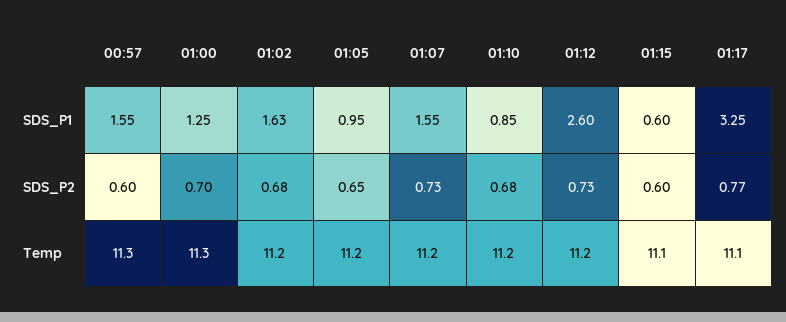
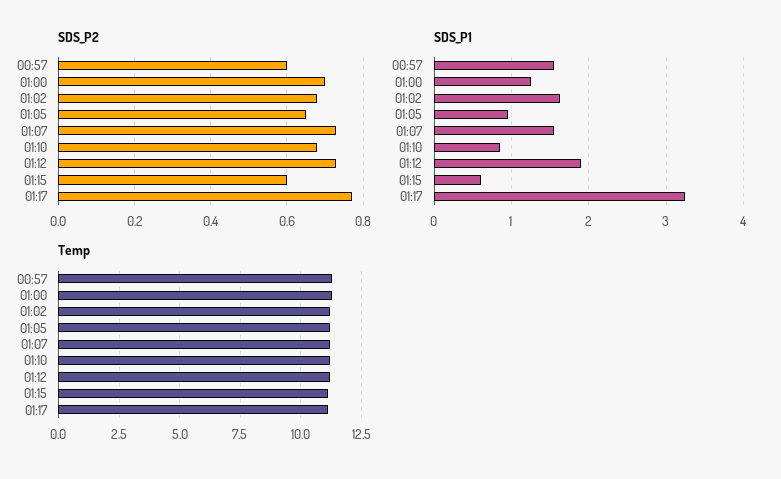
SDS_P1, 01:12: 2.6 -> 1.9

